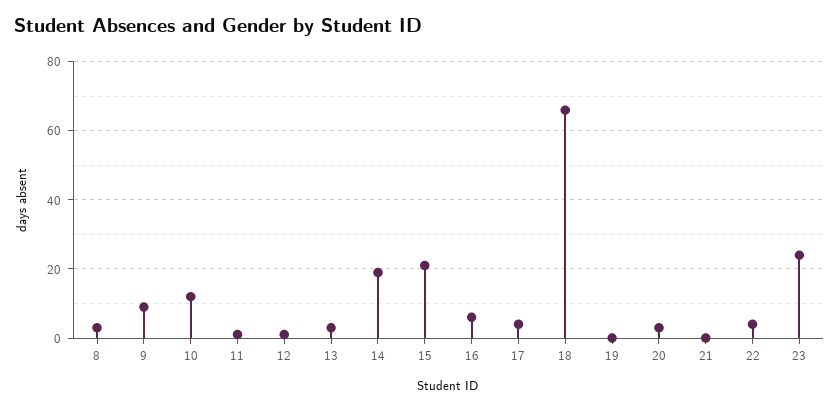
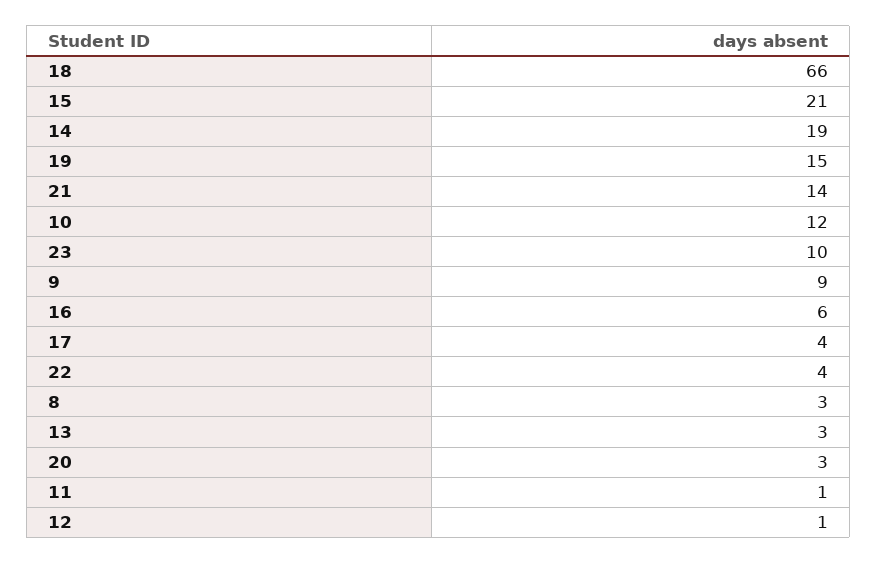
19: 0 -> 15
21: 0 -> 14
23: 25 -> 10

